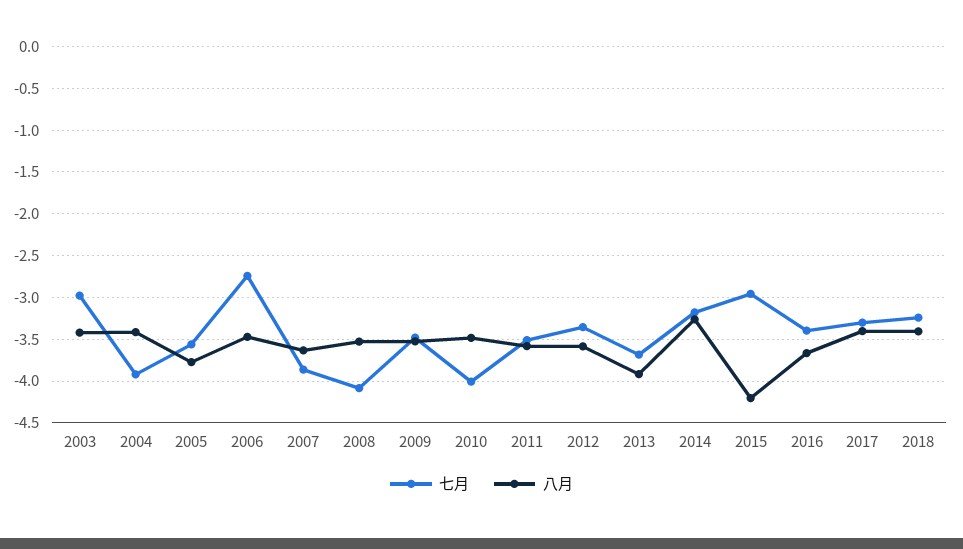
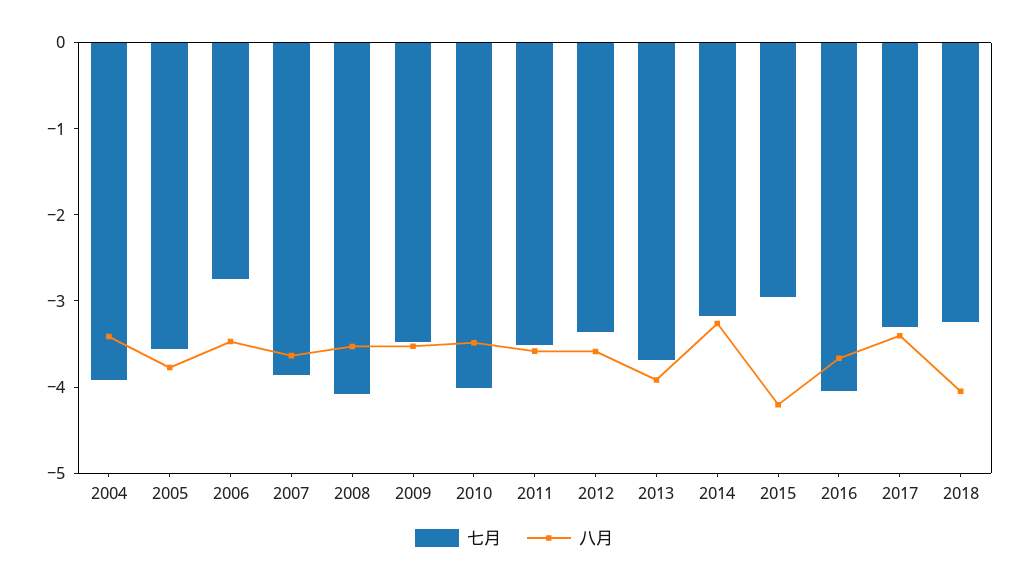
七月, 2003: -3 -> none
八月, 2003: -3.4 -> none
七月, 2016: -3.4 -> -4
八月, 2018: -3.4 -> -4

